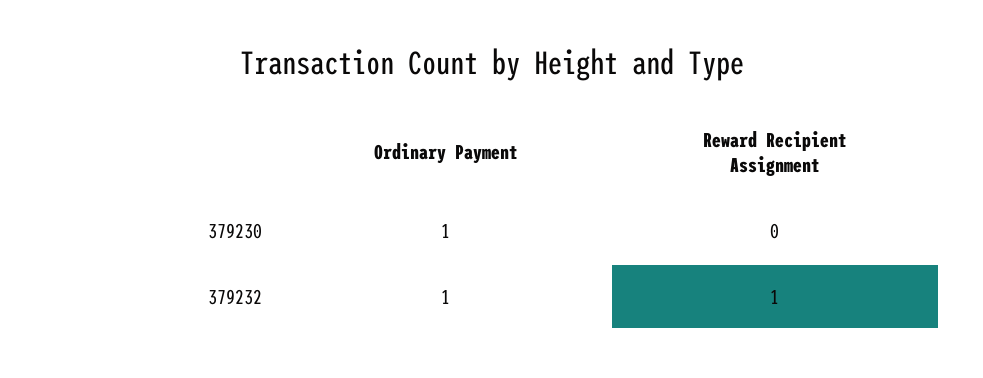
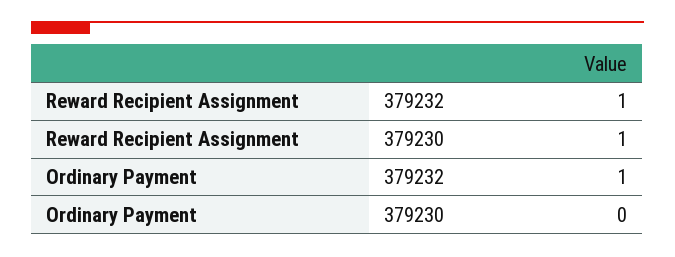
Ordinary Payment, 379230: 1 -> 0
Reward Recipient Assignment, 379230: 0 -> 1

